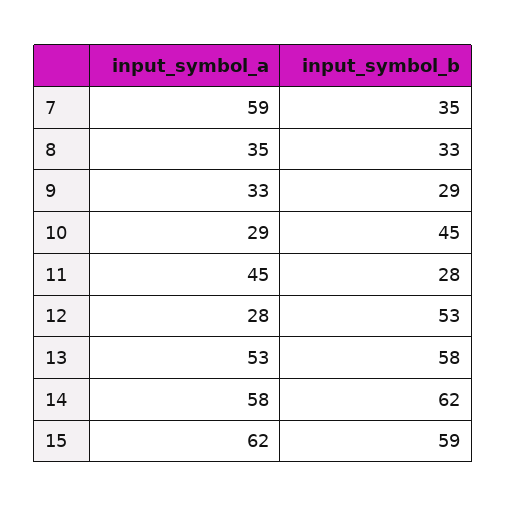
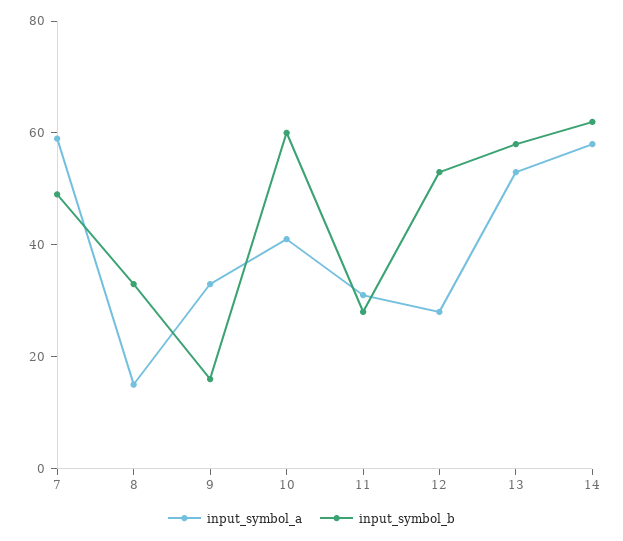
input_symbol_b, 7: 35 -> 50
input_symbol_a, 8: 35 -> 15
input_symbol_b, 9: 29 -> 15
input_symbol_a, 10: 29 -> 40
input_symbol_b, 10: 45 -> 60
input_symbol_a, 11: 45 -> 30
input_symbol_a, 15: 62 -> none
input_symbol_b, 15: 59 -> none

